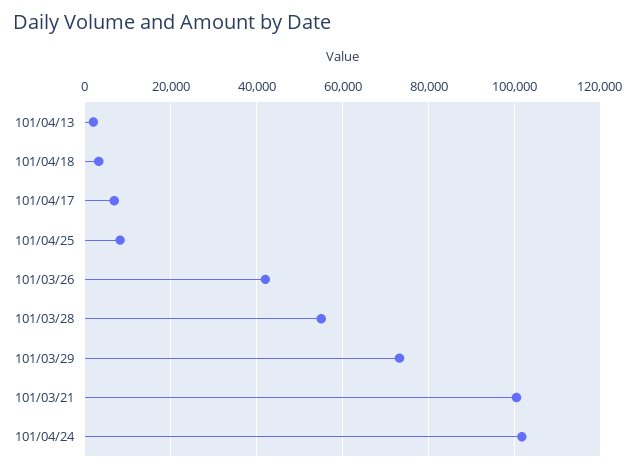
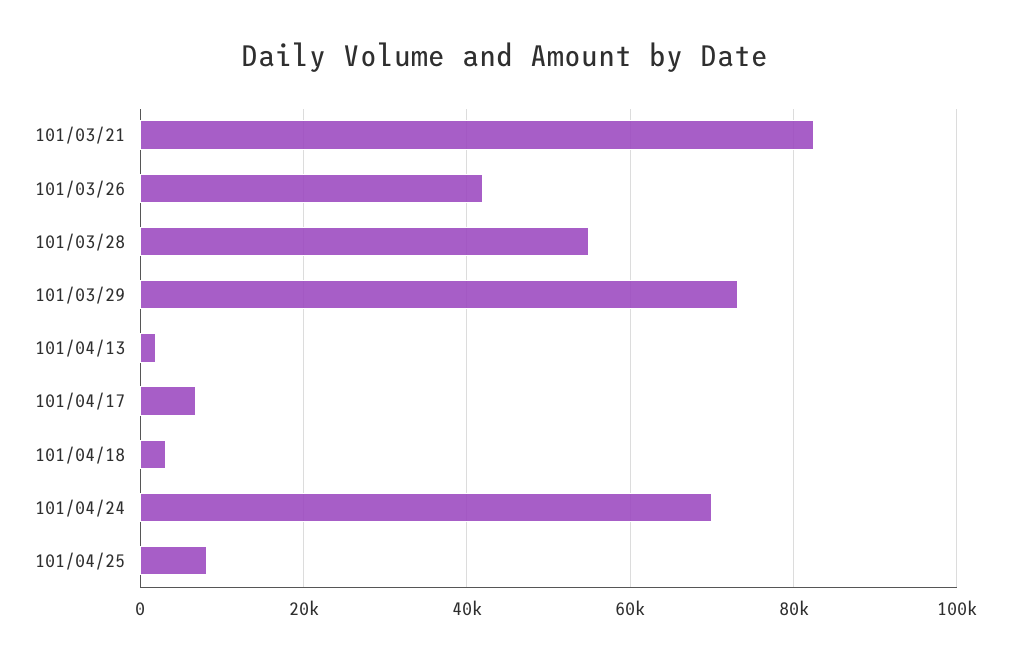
101/03/21: 100000 -> 82000
101/04/24: 102000 -> 70000

